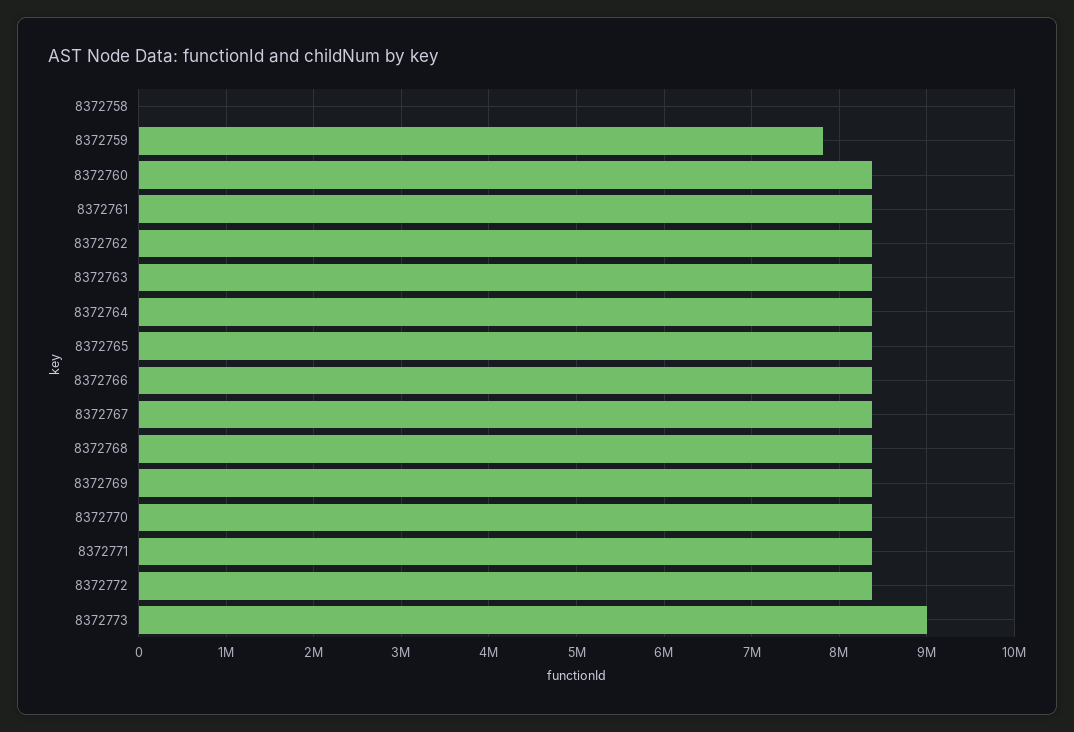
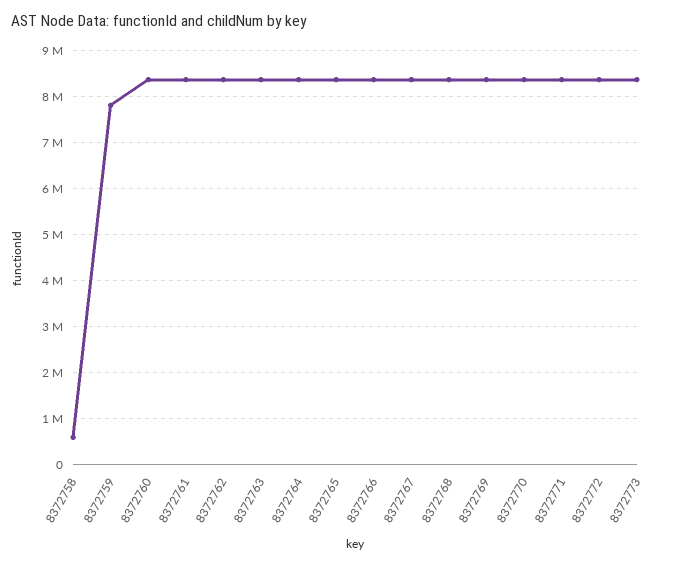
8372758: 0 -> 600000
8372773: 9000000 -> 8400000

